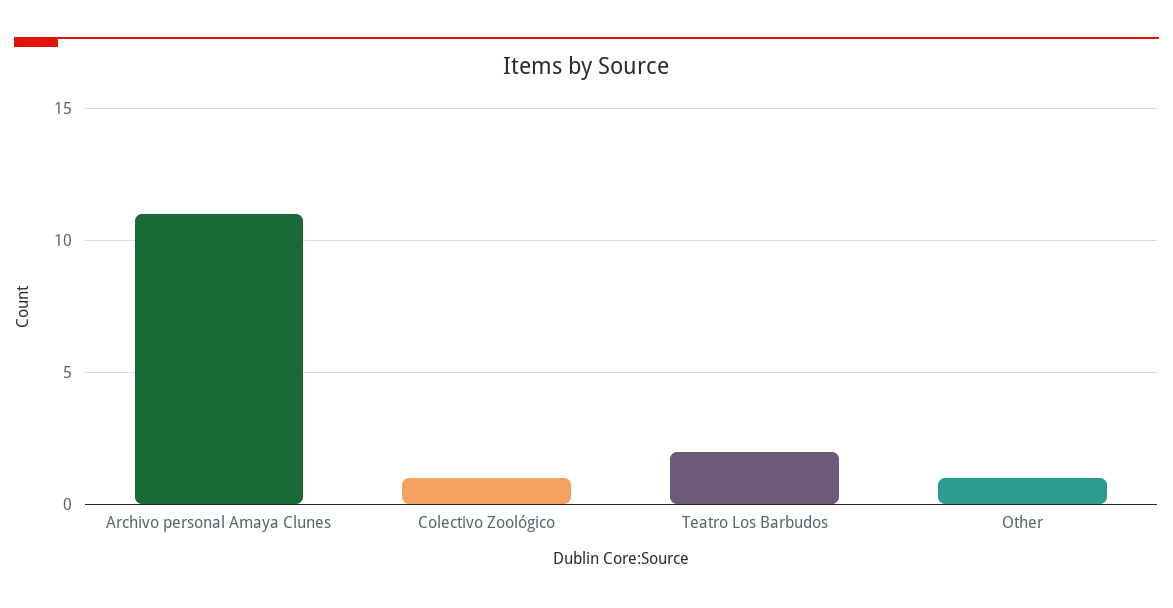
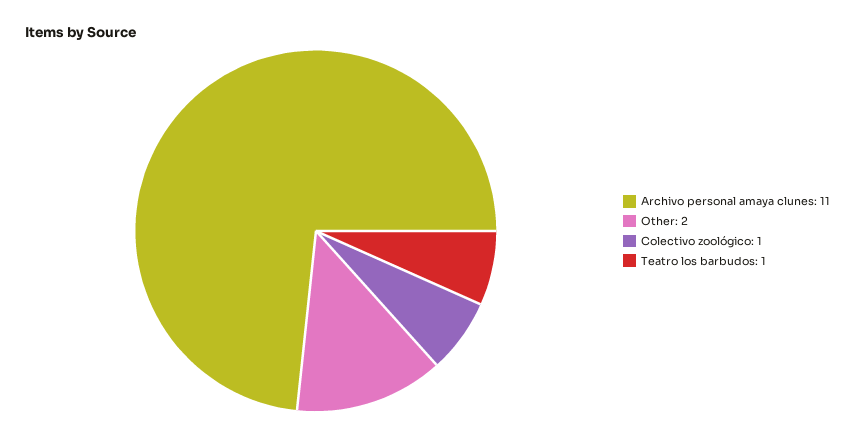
Teatro Los Barbudos: 2 -> 1
Other: 1 -> 2

